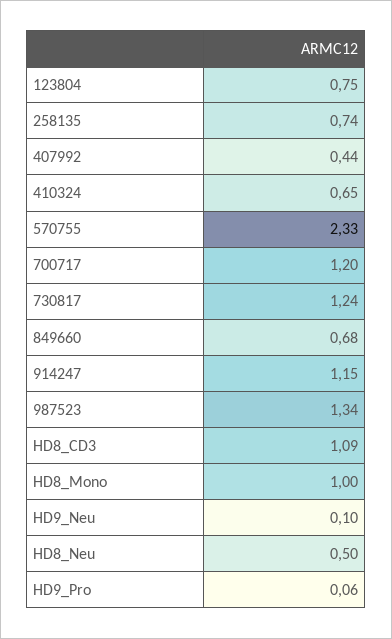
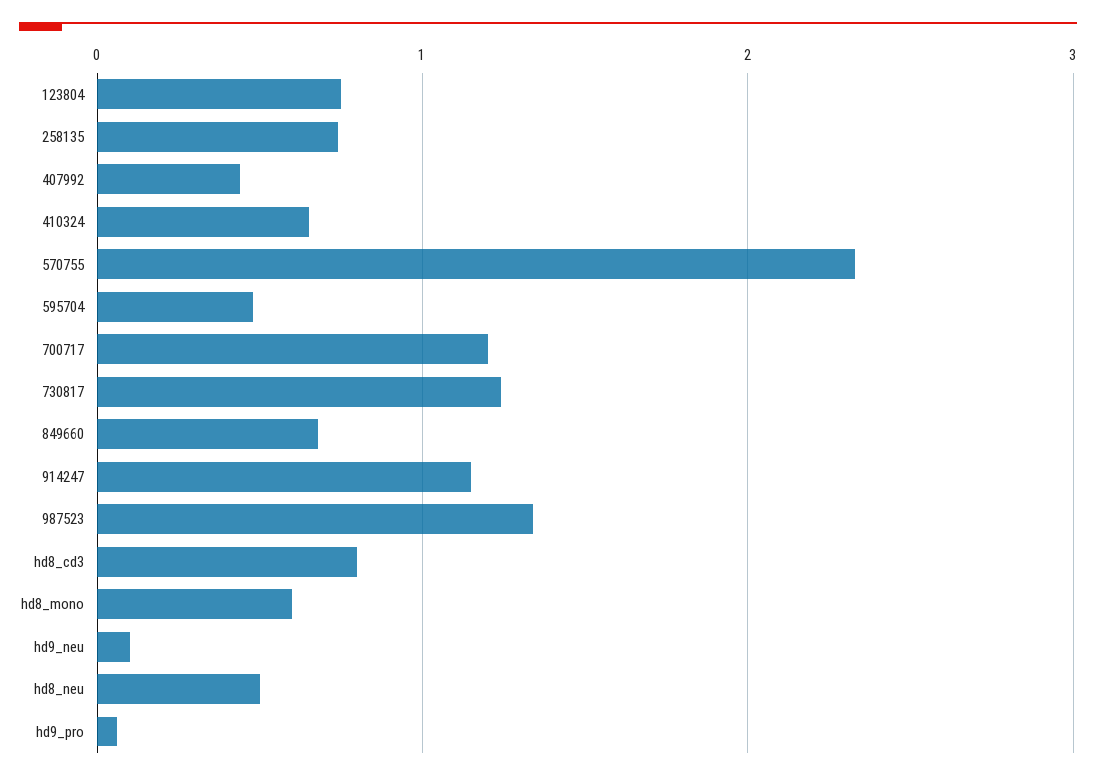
HD8_CD3: 1.09 -> 0.8
HD8_Mono: 1 -> 0.6
595704: none -> 0.5

